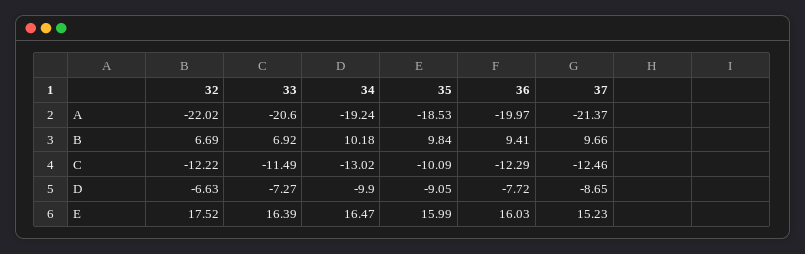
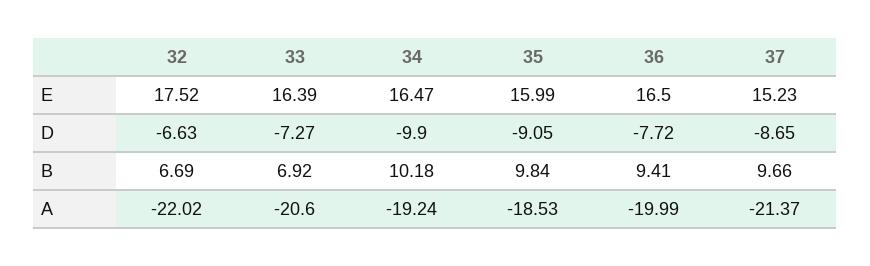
36, A: -19.97 -> -19.99
32, C: -12.22 -> none
33, C: -11.49 -> none
34, C: -13.02 -> none
35, C: -10.09 -> none
36, C: -12.29 -> none
37, C: -12.46 -> none
36, E: 16.03 -> 16.5

